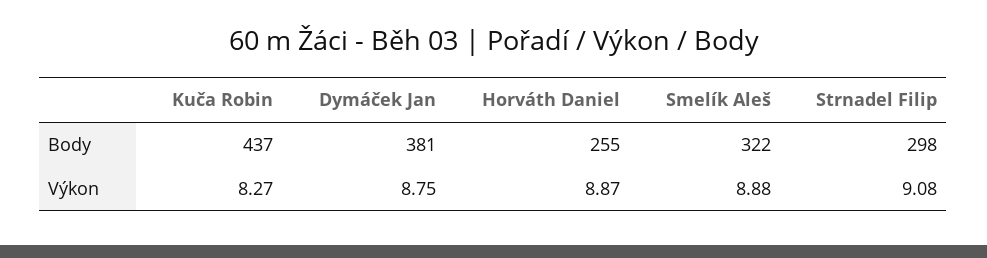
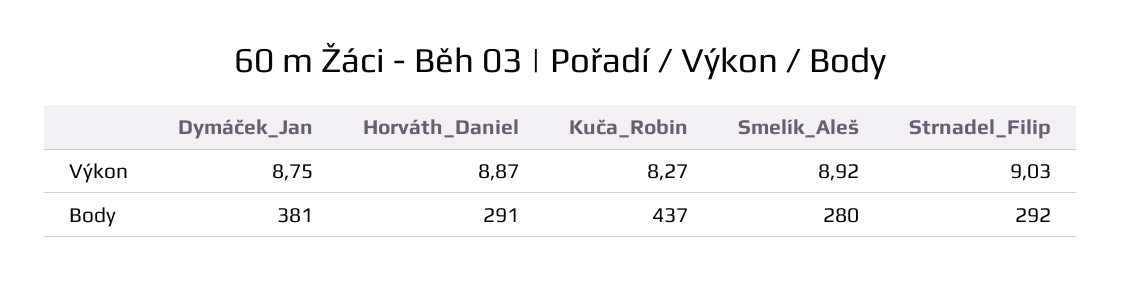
Horváth Daniel, Body: 255 -> 291
Smelík Aleš, Body: 322 -> 280
Strnadel Filip, Body: 298 -> 292
Smelík Aleš, Výkon: 8.88 -> 8.92
Strnadel Filip, Výkon: 9.08 -> 9.03

